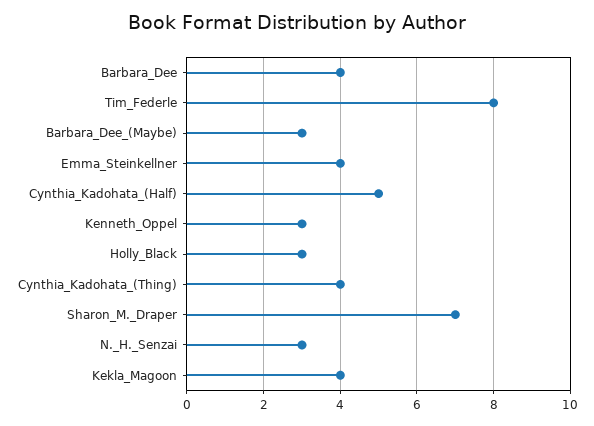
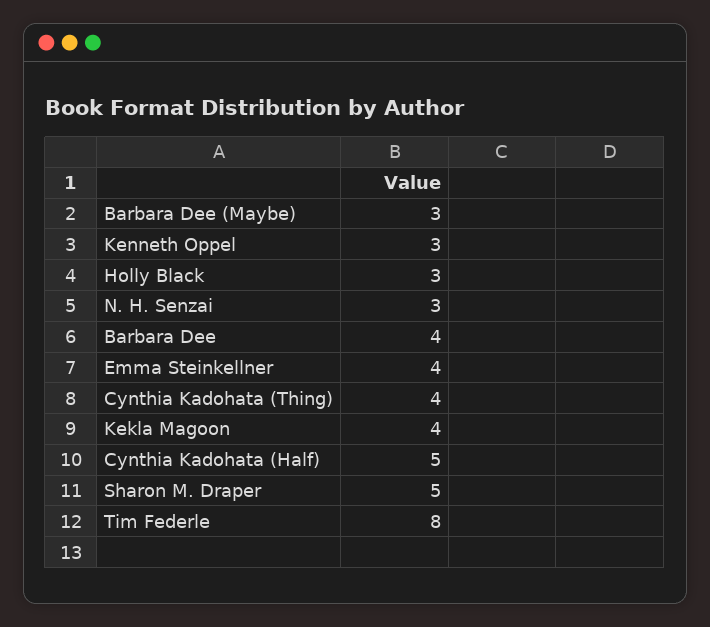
Sharon_M._Draper: 7 -> 5

